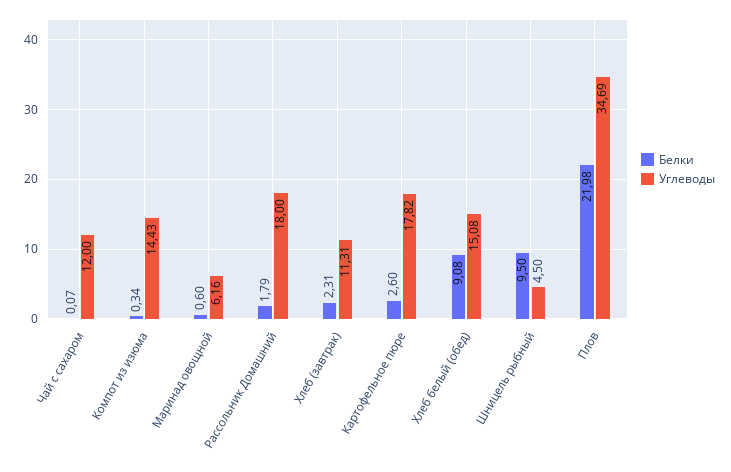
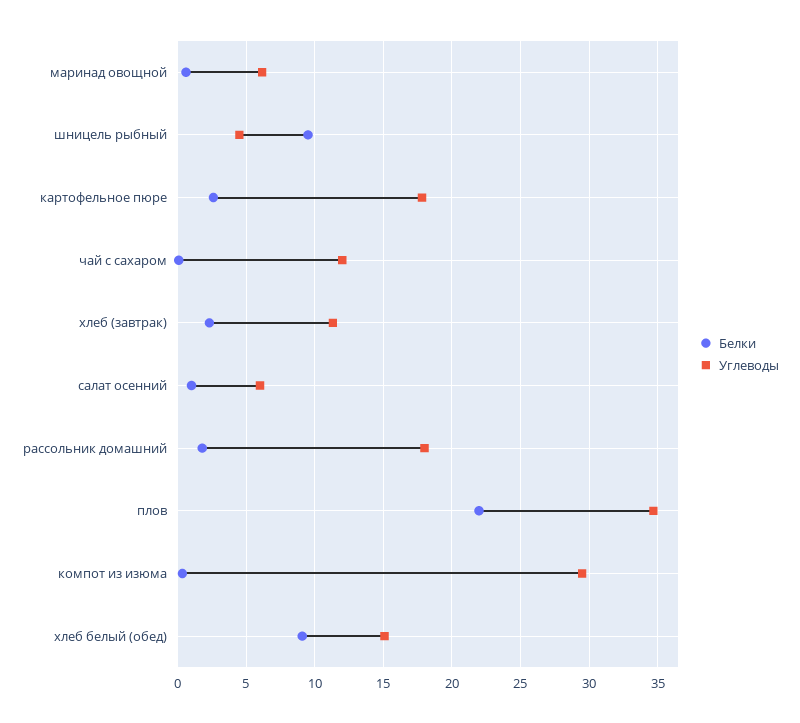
Углеводы, Компот из изюма: 14.43 -> 29.5
Белки, салат осенний: none -> 1
Углеводы, салат осенний: none -> 6

